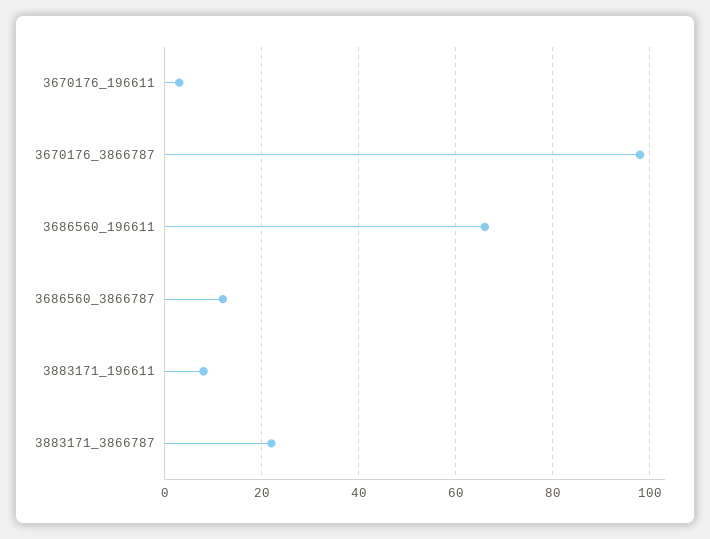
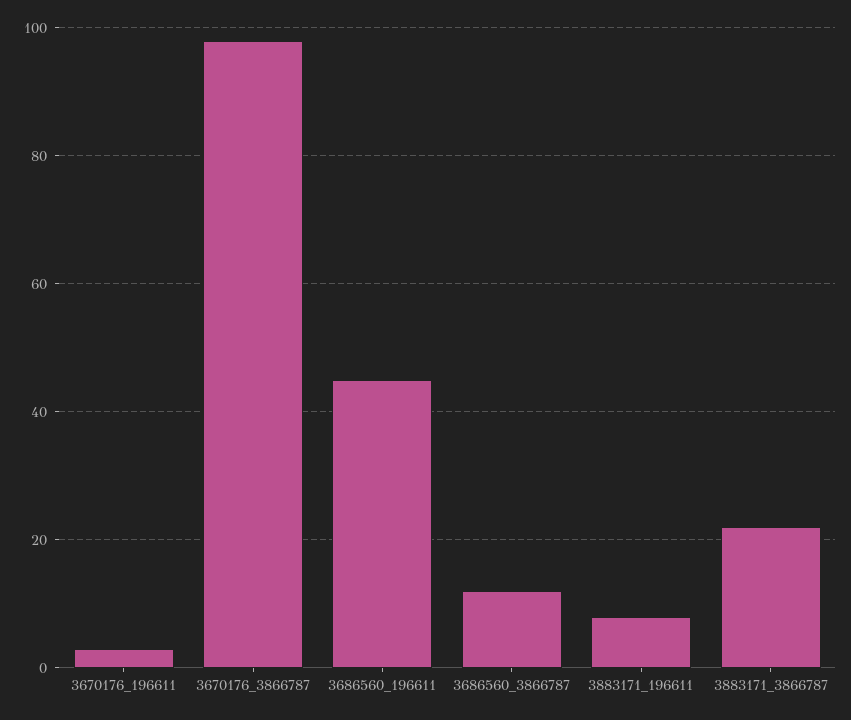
3686560_196611: 65 -> 45

